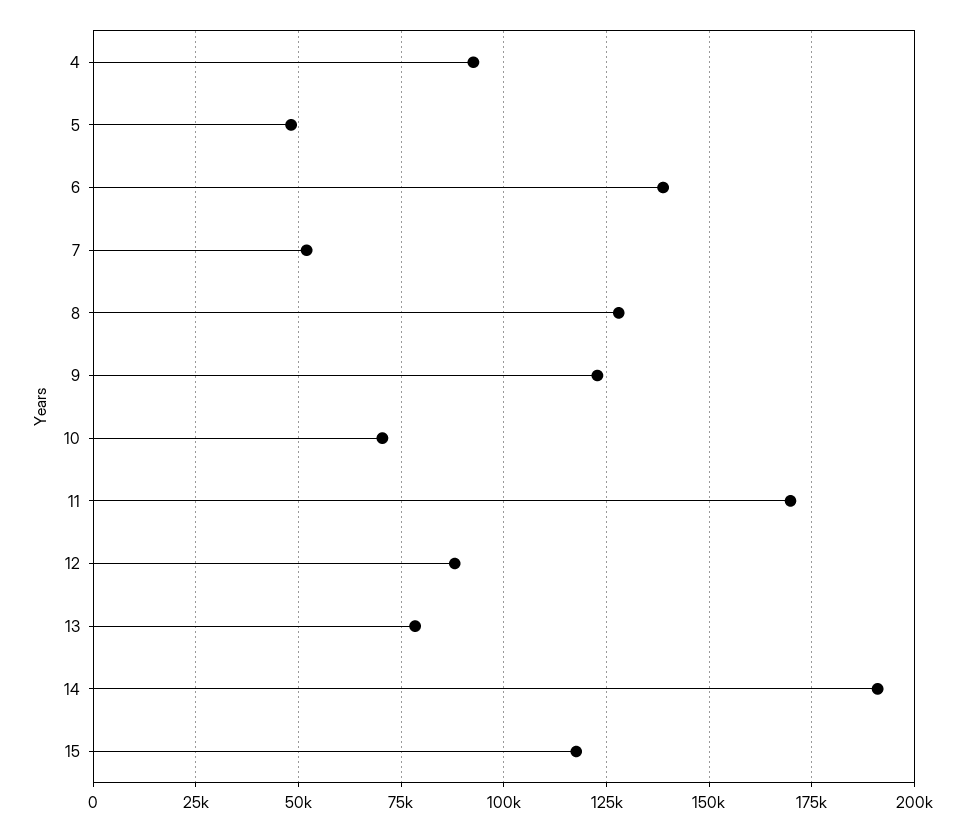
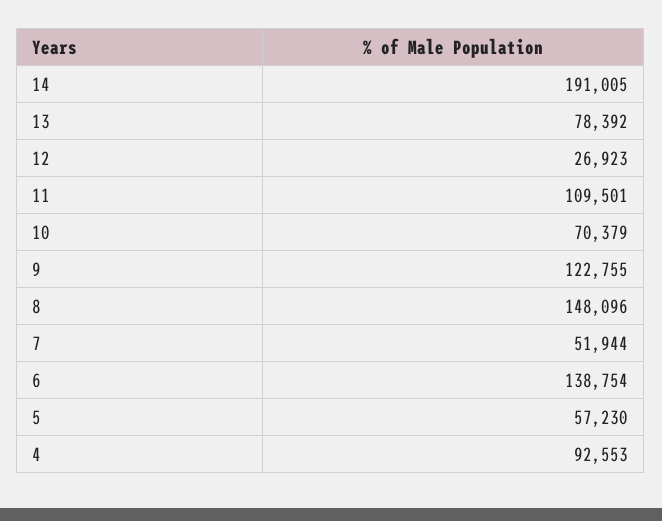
5: 47500 -> 57230
8: 127500 -> 148096
11: 170000 -> 109501
12: 87500 -> 26923
15: 117500 -> none

